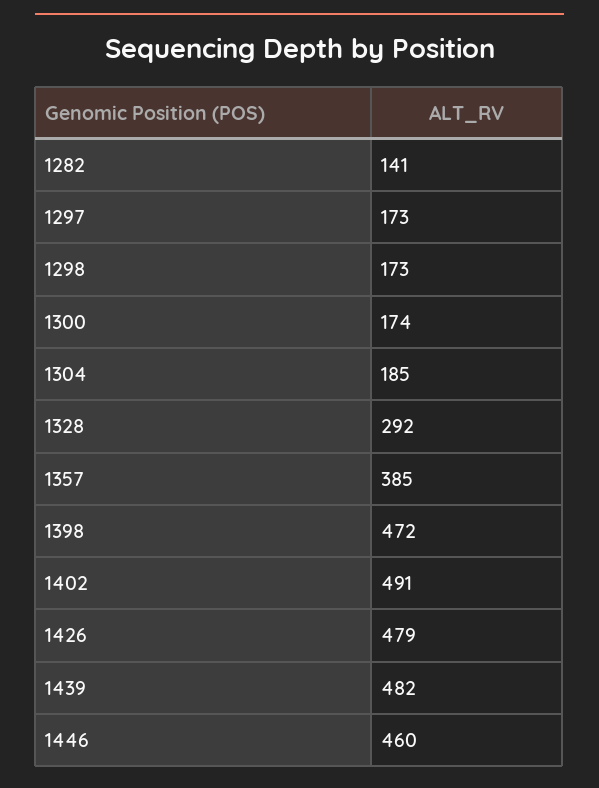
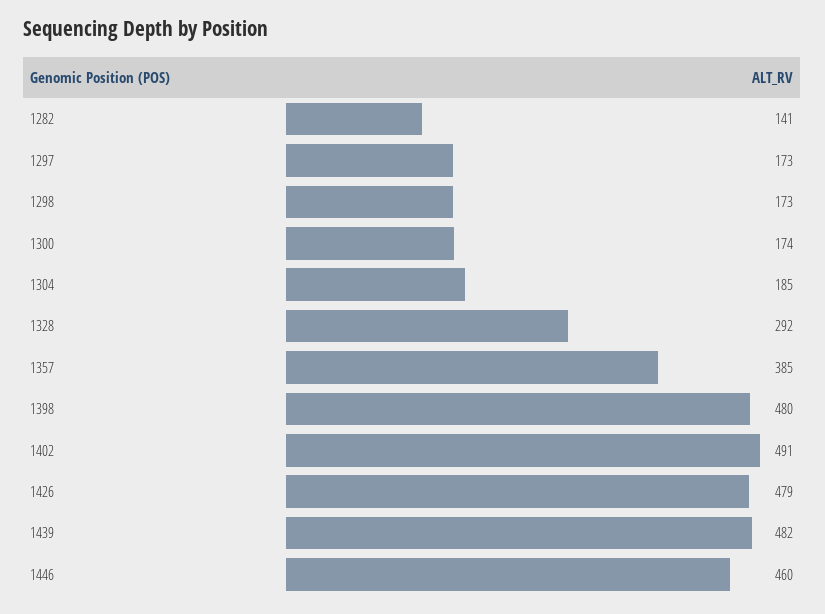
1398: 472 -> 480

